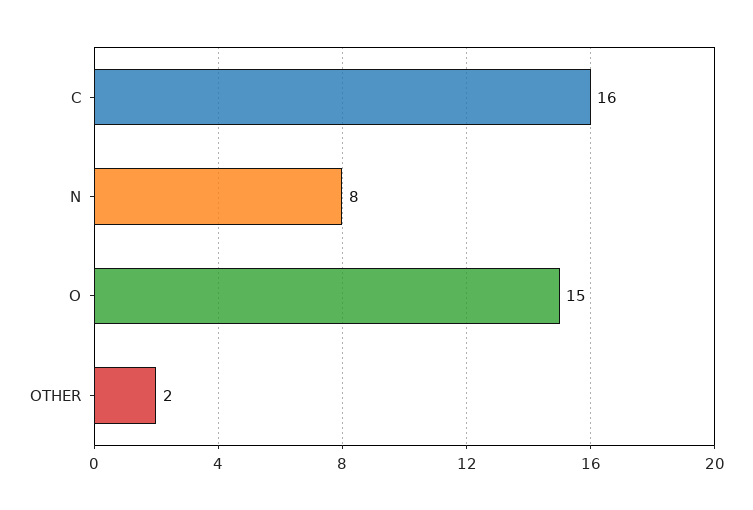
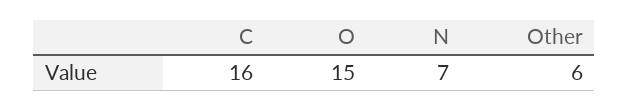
N: 8 -> 7
OTHER: 2 -> 6

